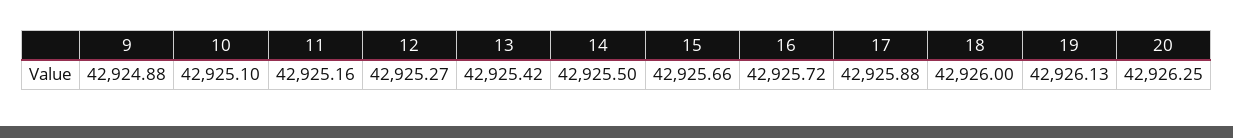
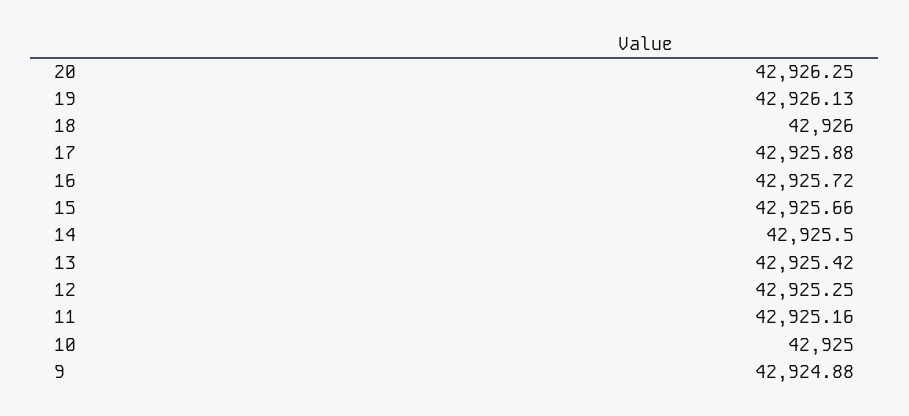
10: 42925.1 -> 42925
12: 42925.27 -> 42925.25

